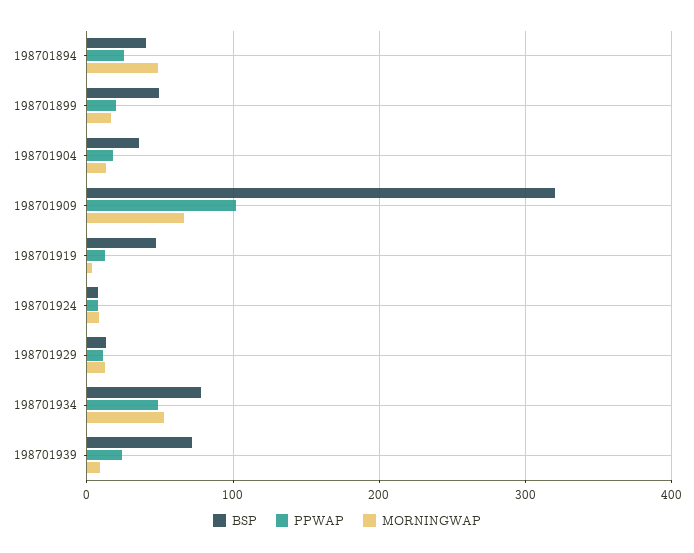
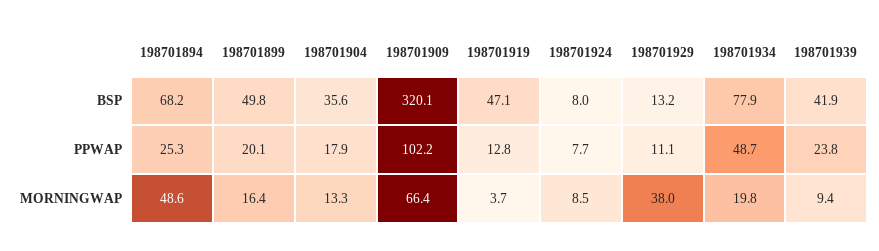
BSP, 198701894: 40 -> 68.2
MORNINGWAP, 198701929: 10 -> 38
MORNINGWAP, 198701934: 50 -> 19.8
BSP, 198701939: 70 -> 41.9

